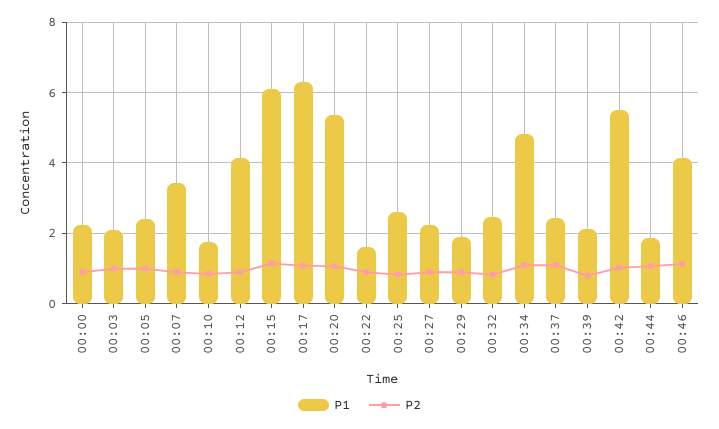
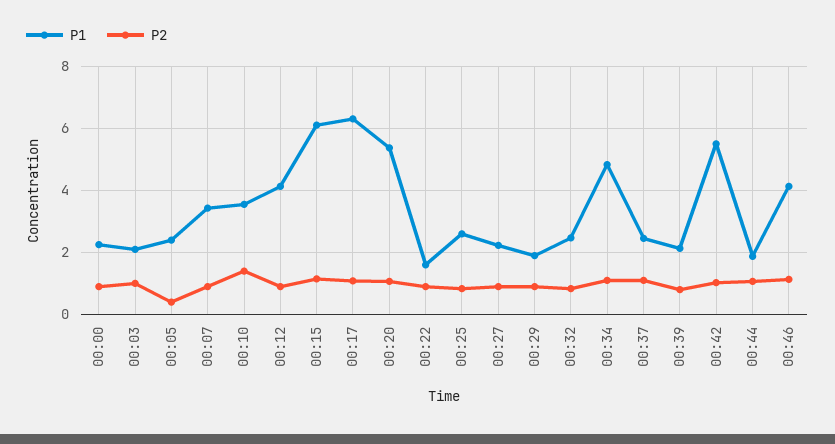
P2, 00:05: 1 -> 0.4
P1, 00:10: 1.8 -> 3.6
P2, 00:10: 0.8 -> 1.4

